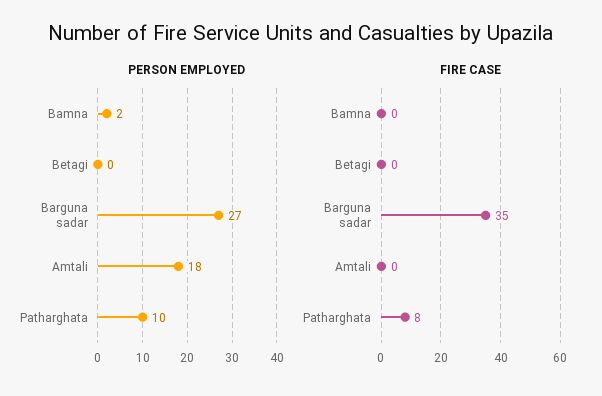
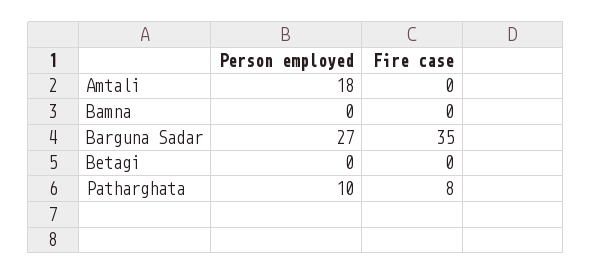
PERSON EMPLOYED, Bamna: 2 -> 0

